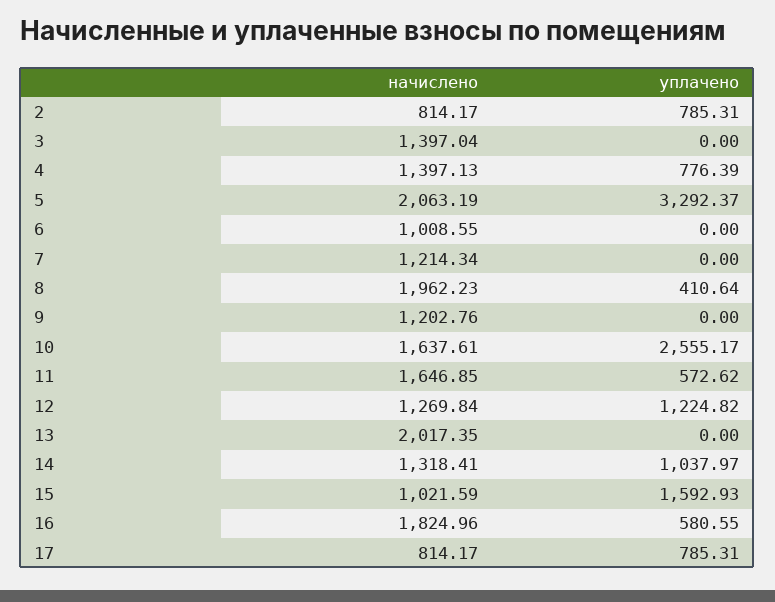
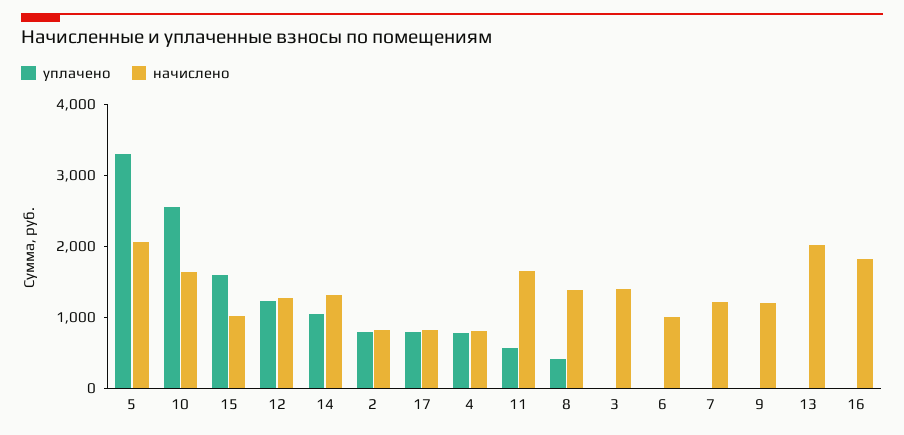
начислено, 4: 1397.13 -> 800
начислено, 8: 1962.23 -> 1400
уплачено, 16: 580.55 -> 0

